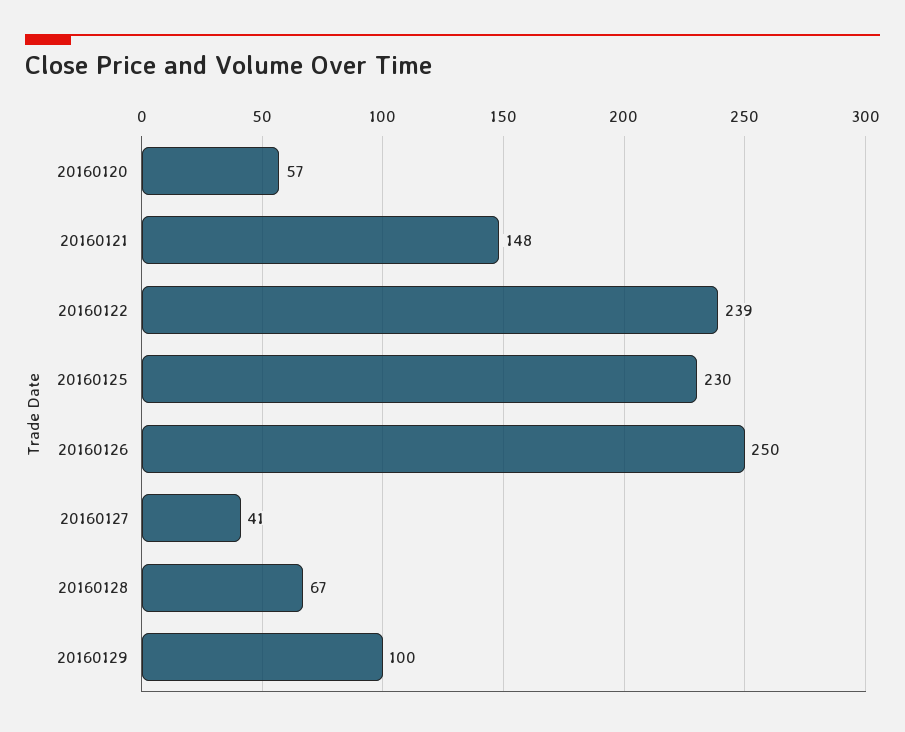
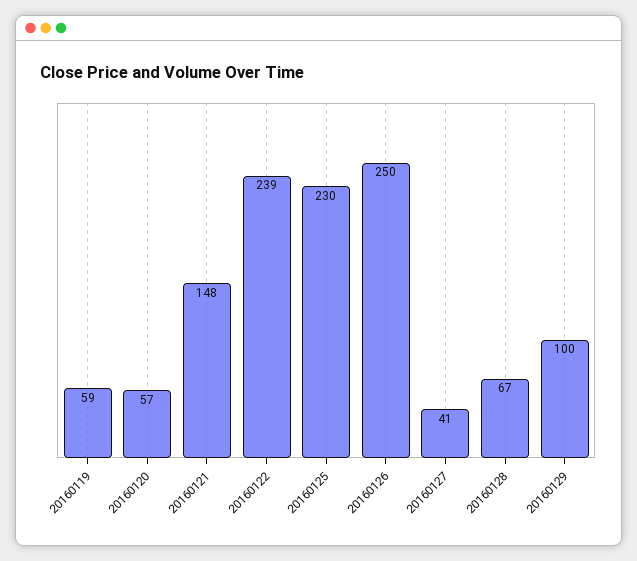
20160119: none -> 59

